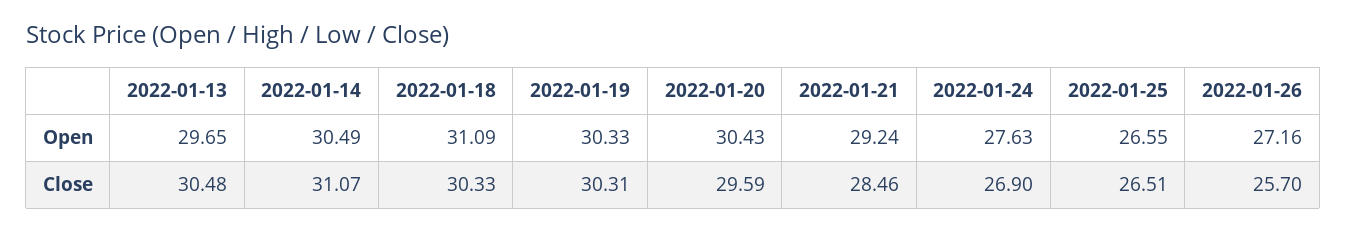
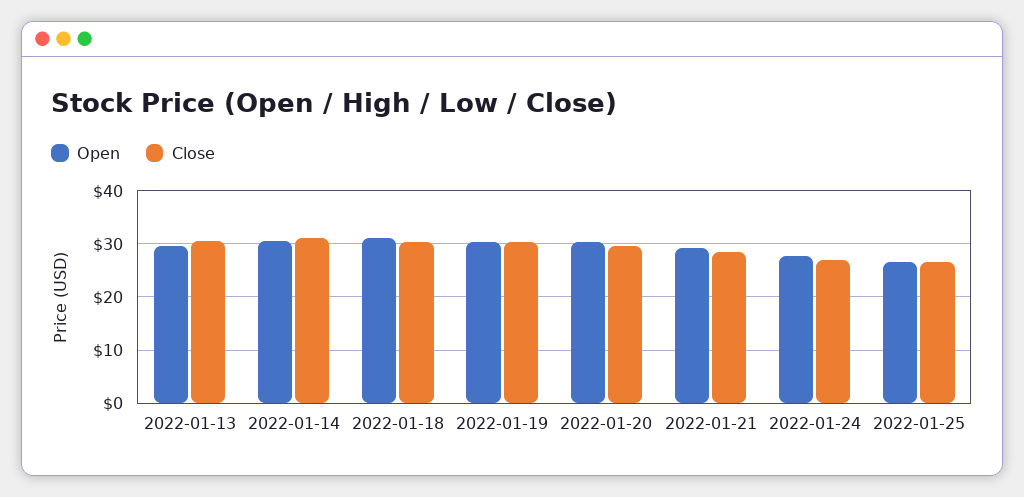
Open, 2022-01-26: 27.16 -> none
Close, 2022-01-26: 25.7 -> none

